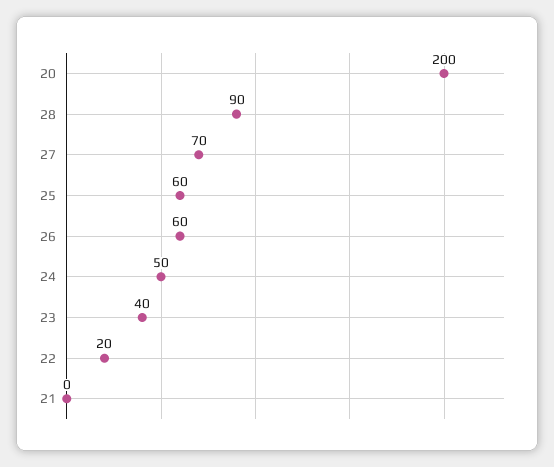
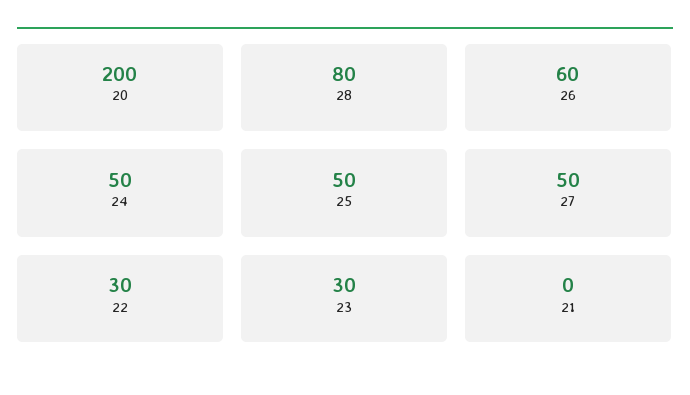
28: 90 -> 80
27: 70 -> 50
25: 60 -> 50
23: 40 -> 30
22: 20 -> 30

